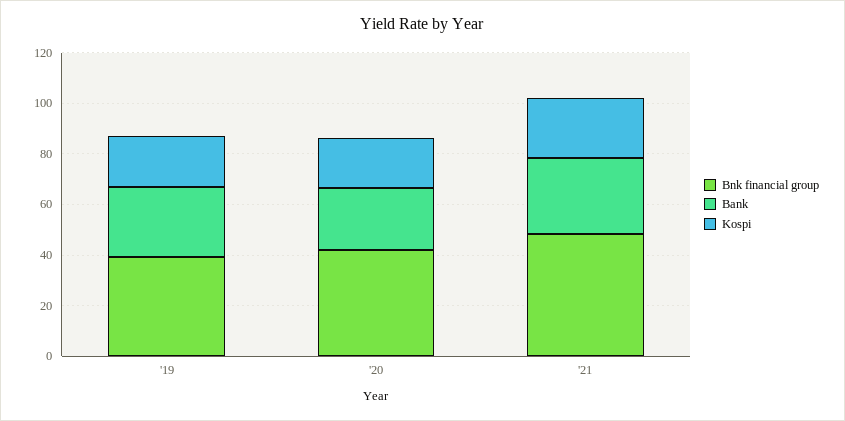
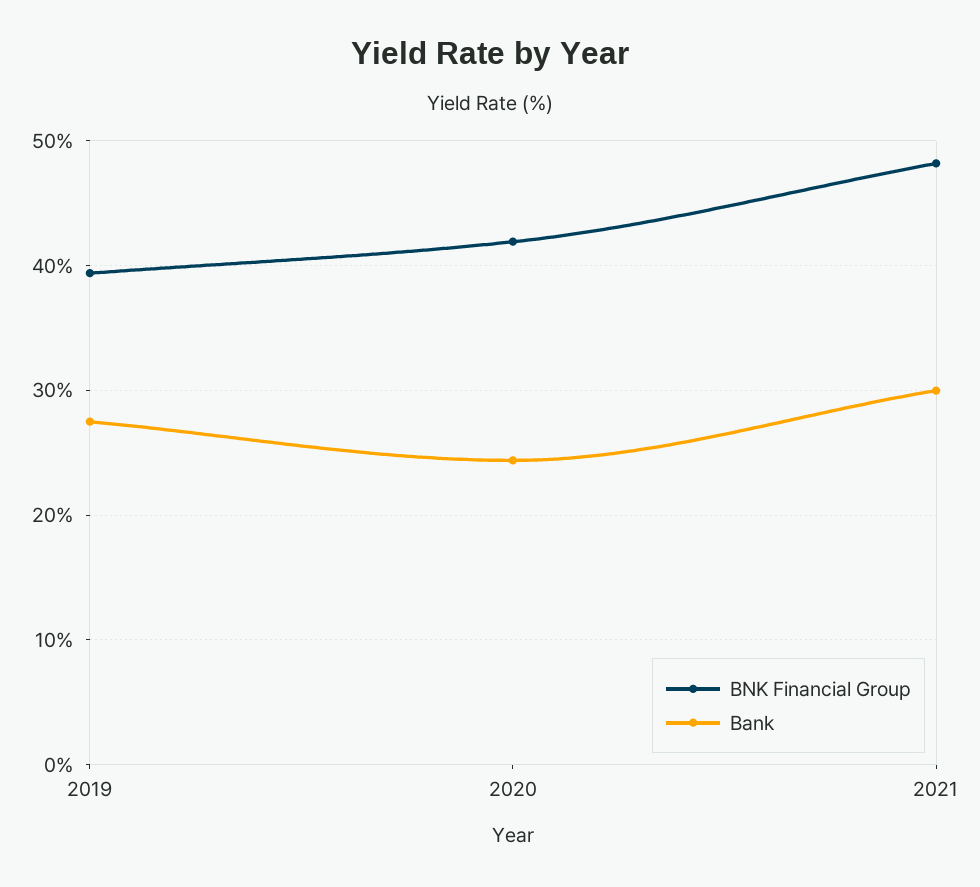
Kospi, '19: 20 -> none
Kospi, '20: 20 -> none
Kospi, '21: 25 -> none

